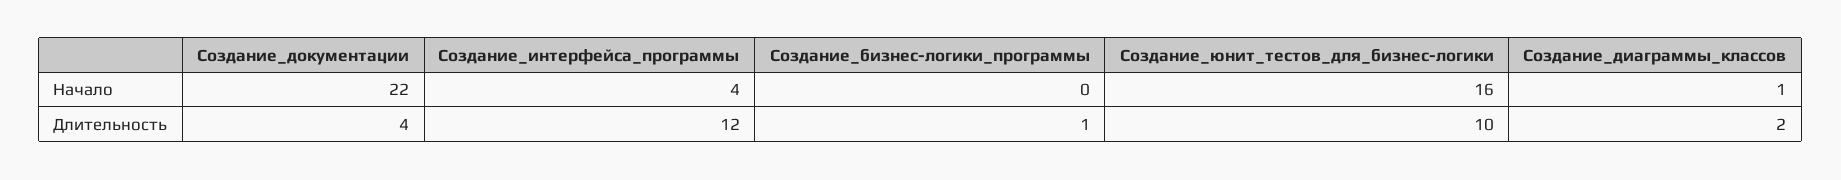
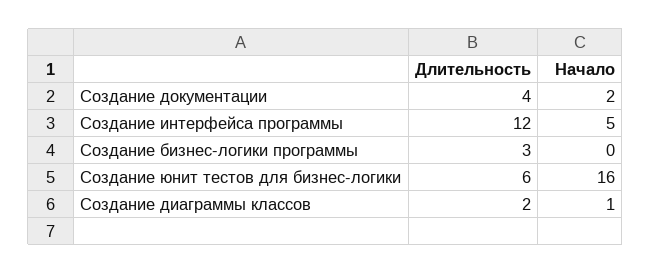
Создание_документации, Начало: 22 -> 2
Создание_интерфейса_программы, Начало: 4 -> 5
Создание_бизнес-логики_программы, Длительность: 1 -> 3
Создание_юнит_тестов_для_бизнес-логики, Длительность: 10 -> 6

